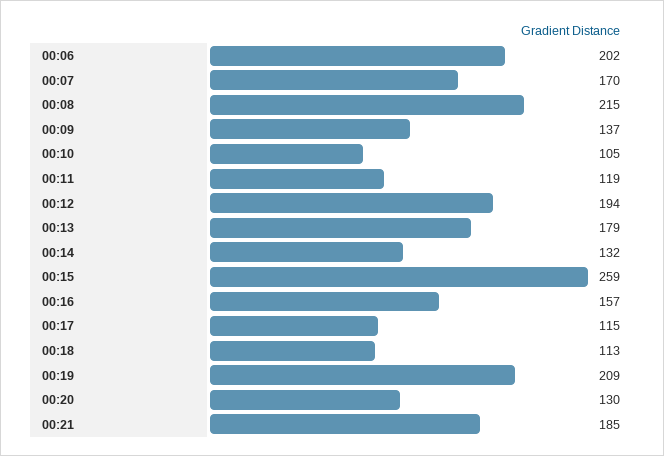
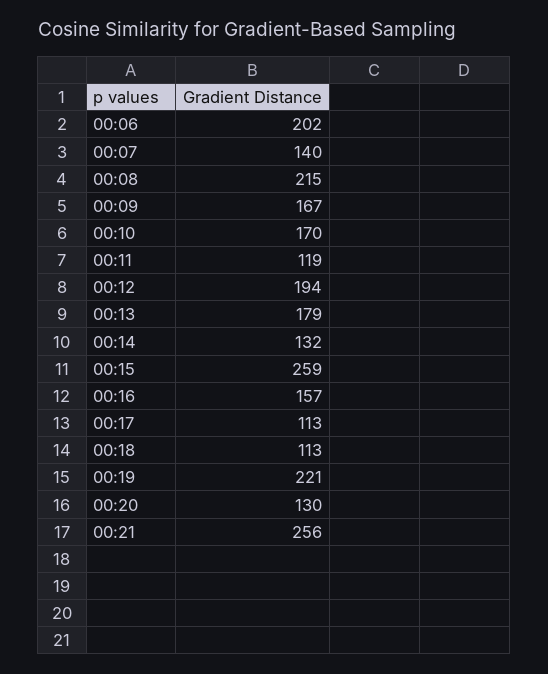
00:07: 170 -> 140
00:09: 137 -> 167
00:10: 105 -> 170
00:17: 115 -> 113
00:19: 209 -> 221
00:21: 185 -> 256

